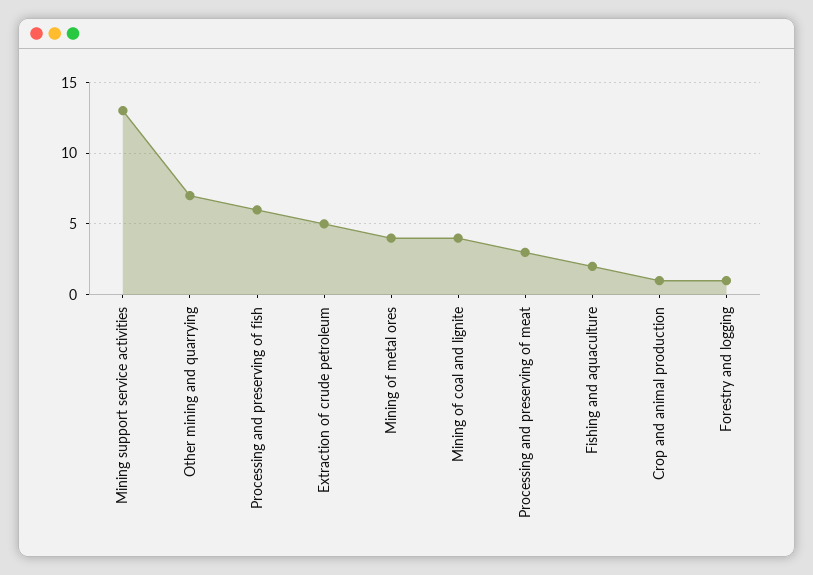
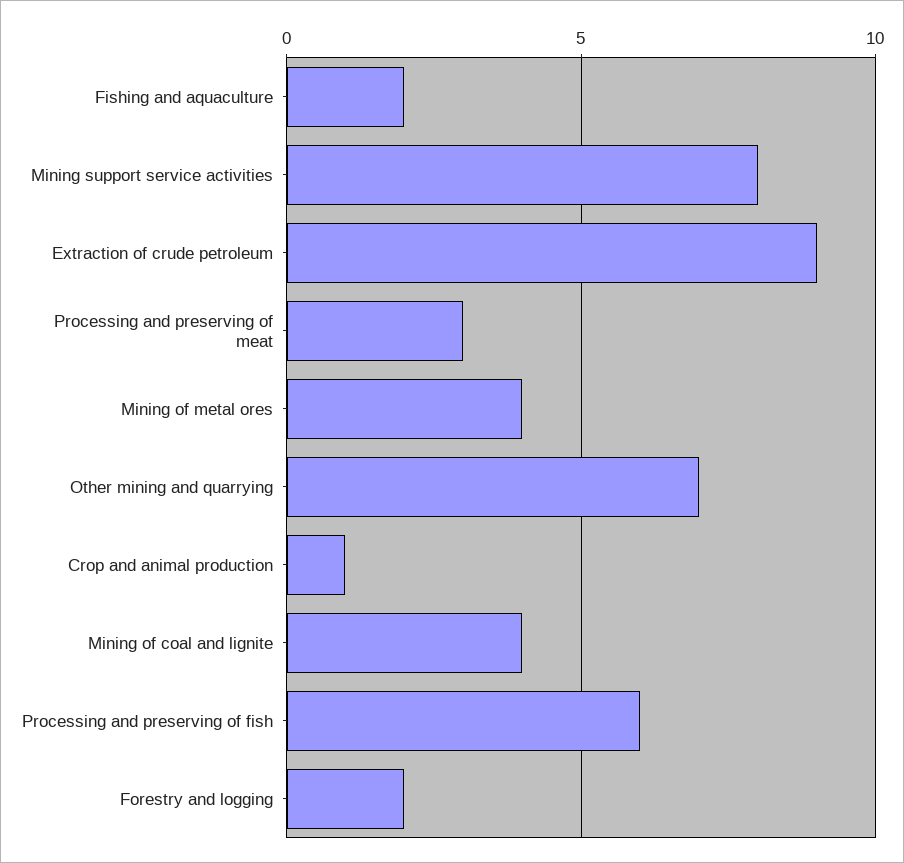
Mining support service activities: 13 -> 8
Extraction of crude petroleum: 5 -> 9
Forestry and logging: 1 -> 2

